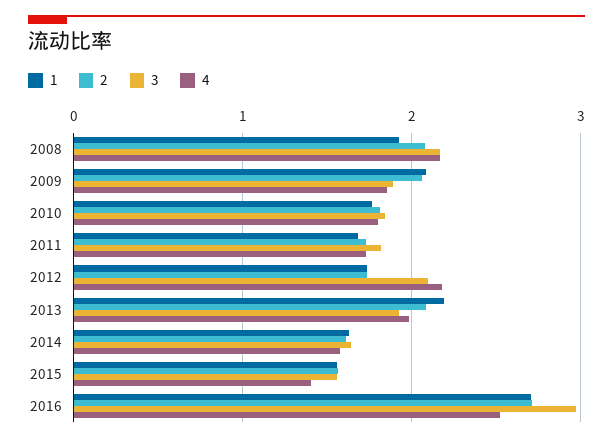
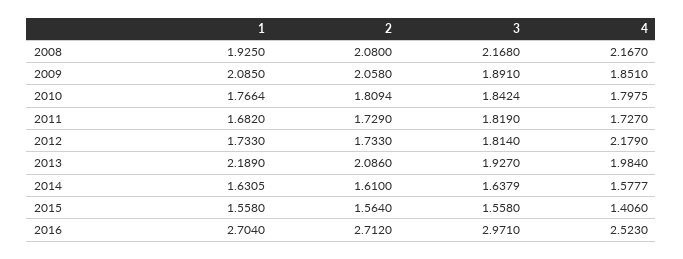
3, 2012: 2.1 -> 1.814

